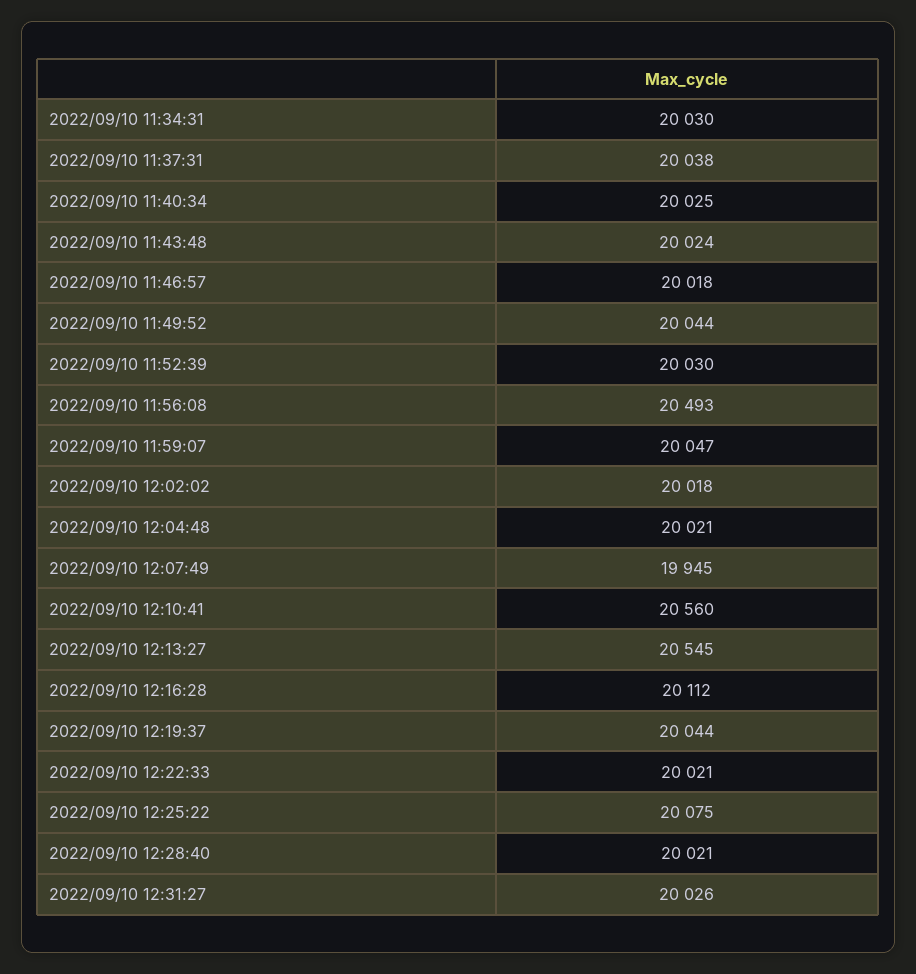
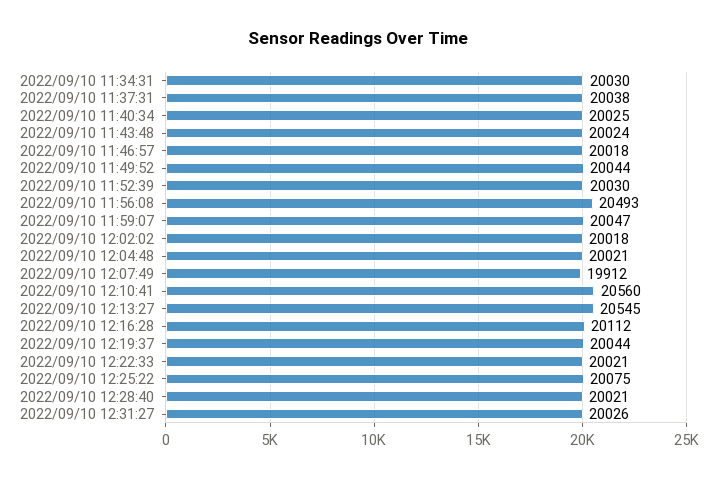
2022/09/10 12:07:49: 19945 -> 19912

